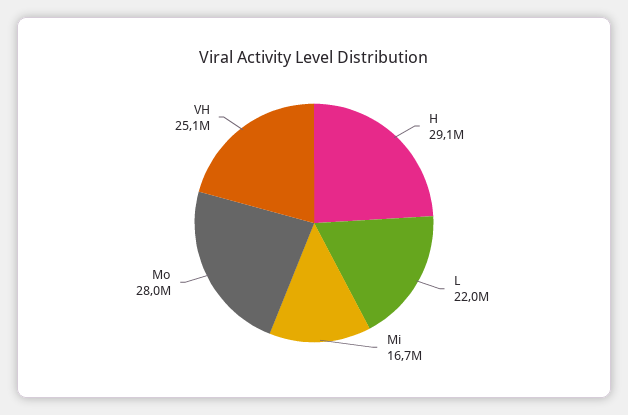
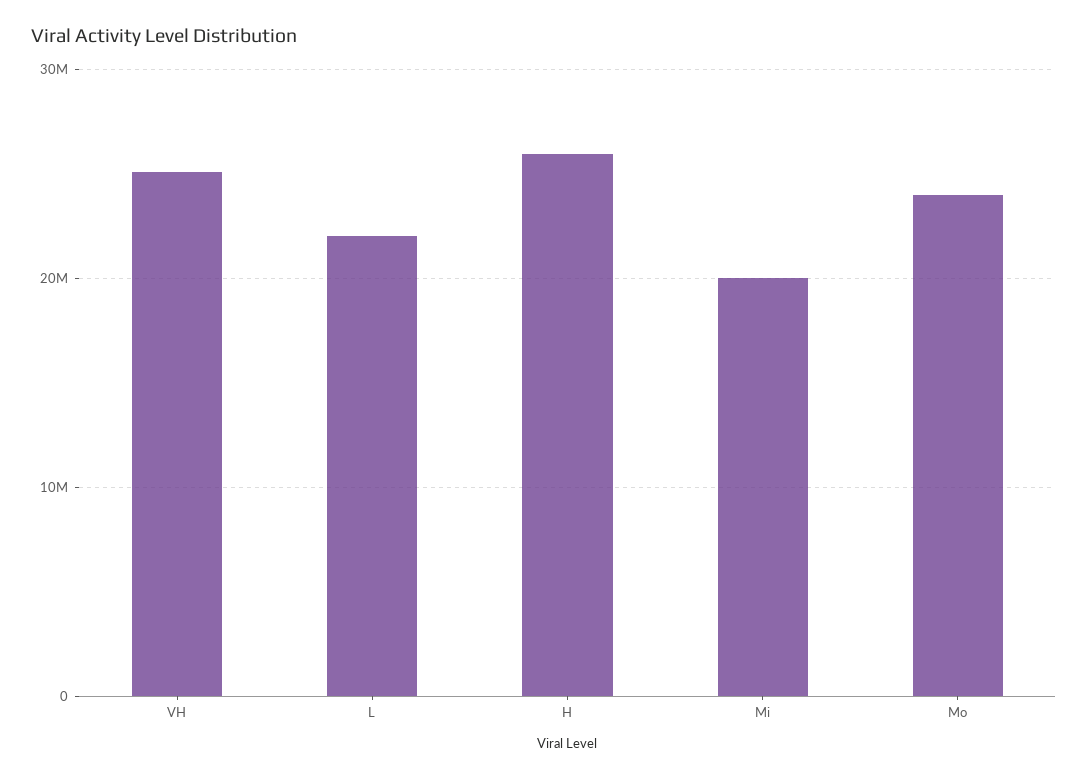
H: 29100000 -> 26000000
Mi: 16700000 -> 20000000
Mo: 28000000 -> 24000000

